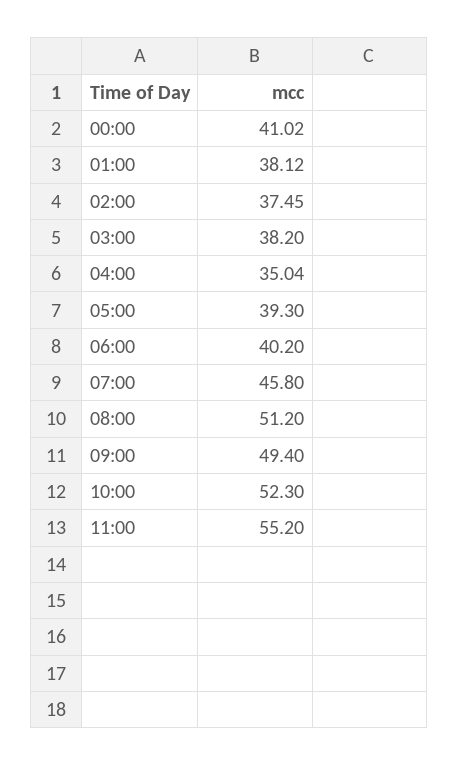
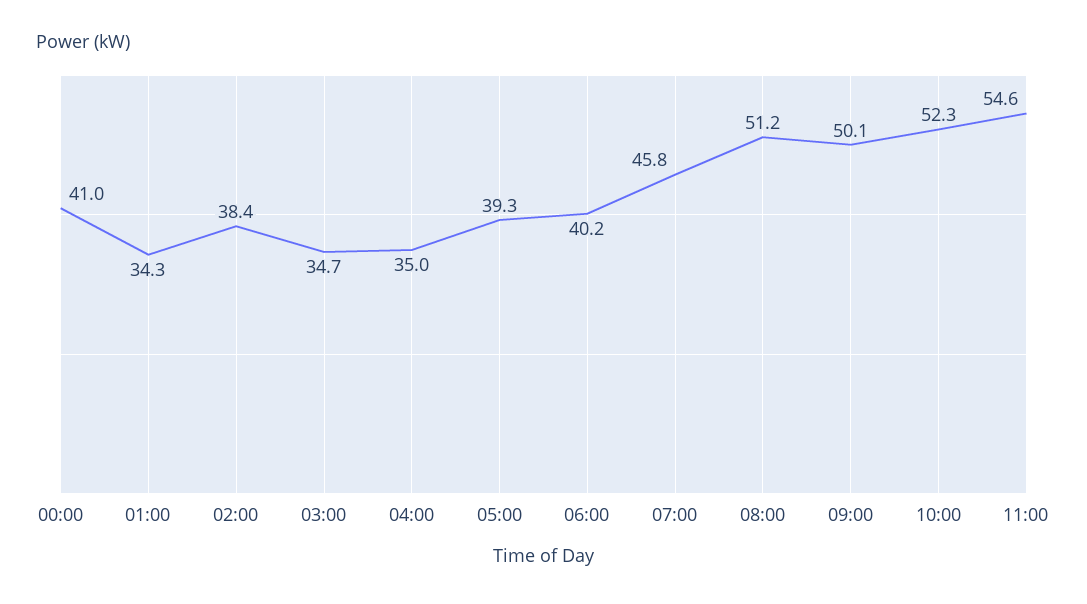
01:00: 38.12 -> 34.3
02:00: 37.45 -> 38.4
03:00: 38.2 -> 34.7
09:00: 49.4 -> 50.1
11:00: 55.2 -> 54.6

